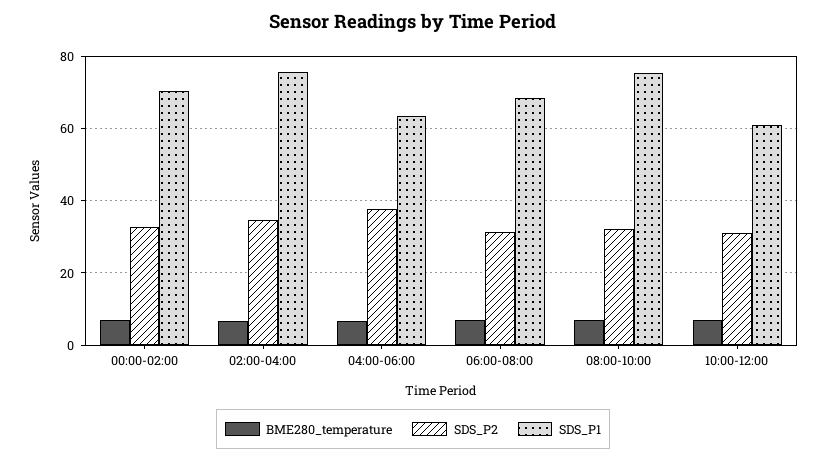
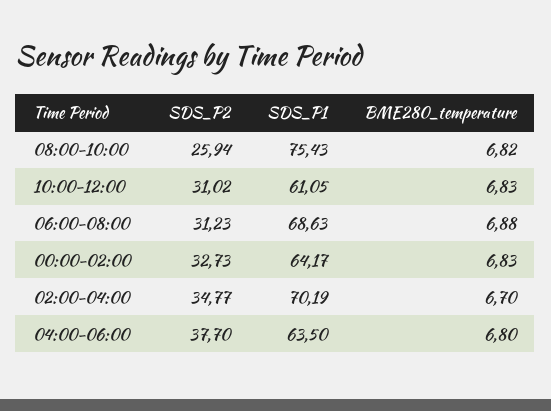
SDS_P1, 00:00-02:00: 70 -> 64.17
SDS_P1, 02:00-04:00: 76 -> 70.19
SDS_P2, 08:00-10:00: 32 -> 25.94

